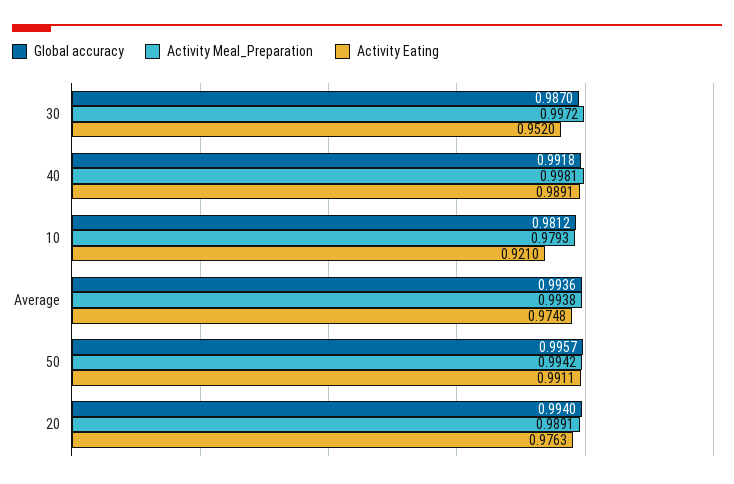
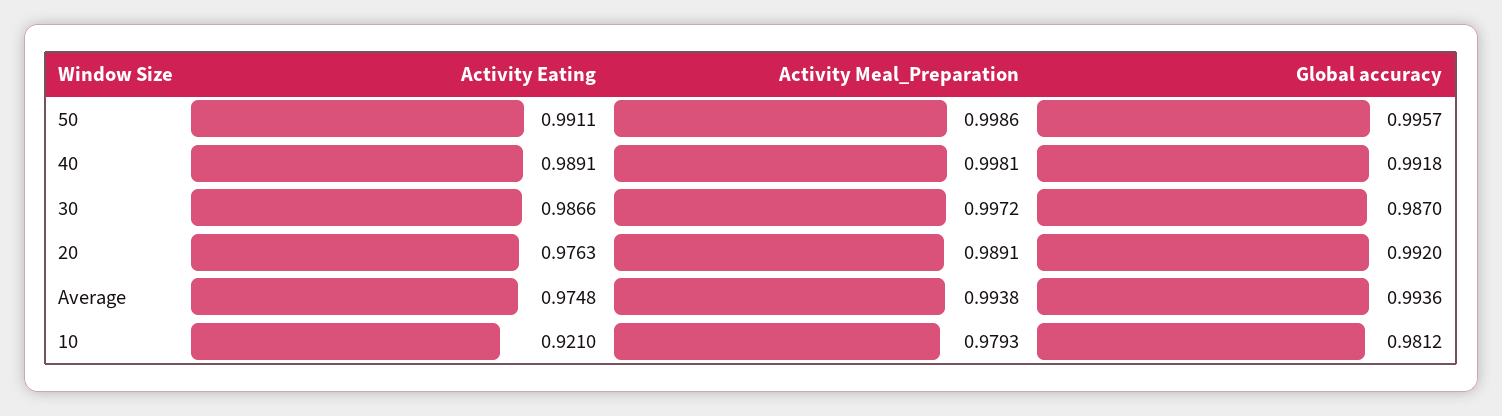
Activity Eating, 30: 0.952 -> 0.9866
Activity Meal_Preparation, 50: 0.9942 -> 0.9986
Global accuracy, 20: 0.994 -> 0.992

